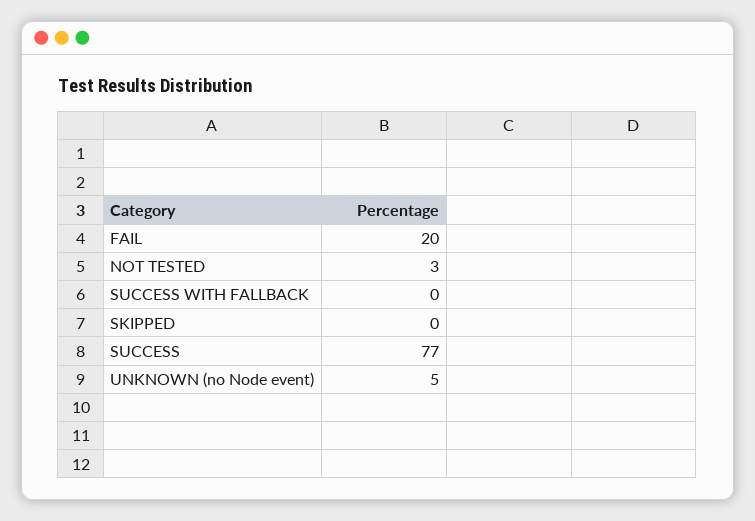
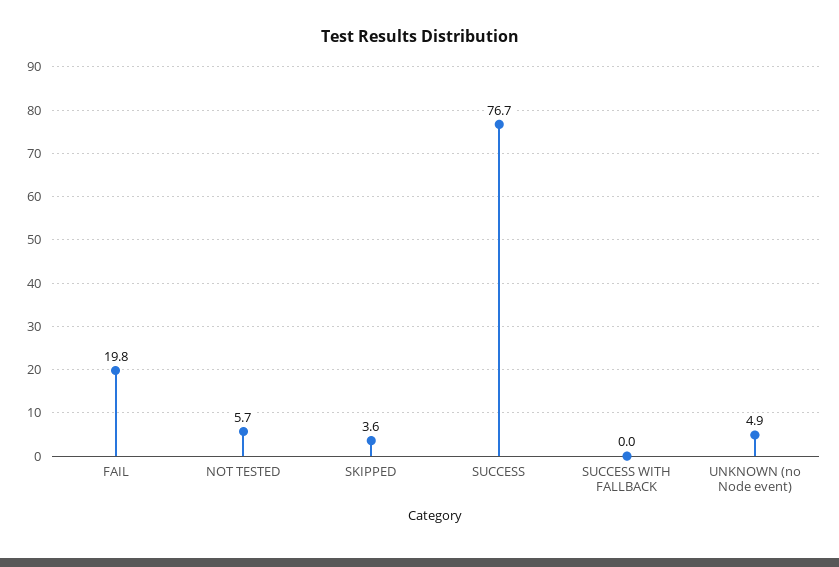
NOT TESTED: 3 -> 5.7
SKIPPED: 0 -> 3.6

